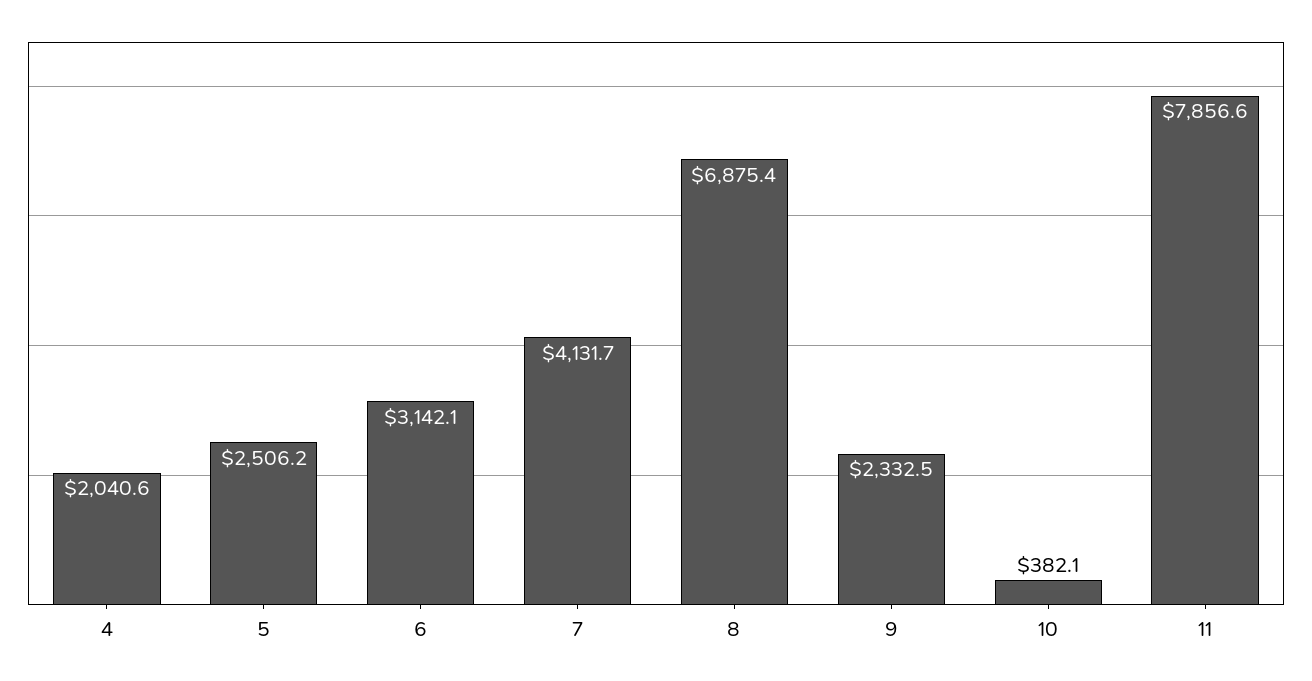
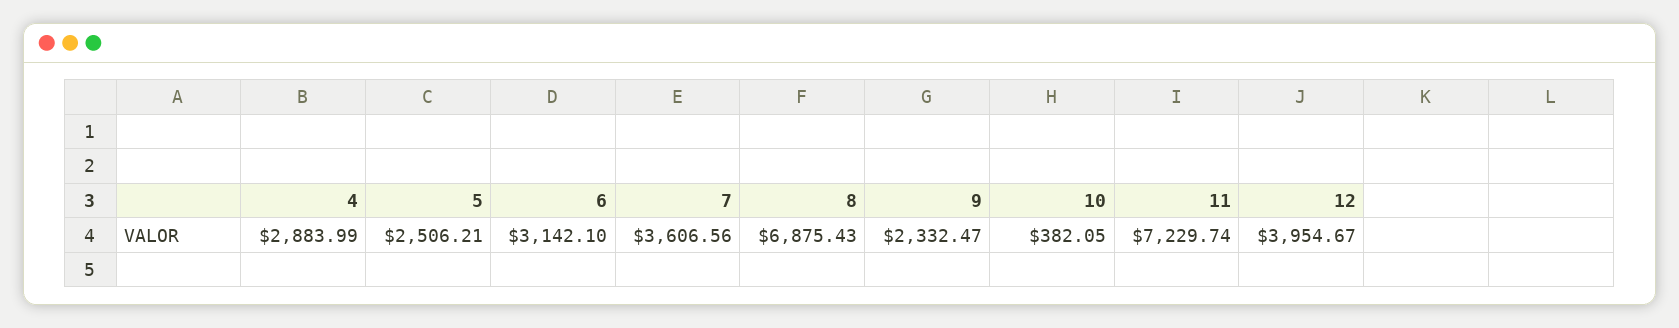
4: 2040.6 -> 2883.99
7: 4131.7 -> 3606.56
11: 7856.6 -> 7229.74
12: none -> 3954.67

